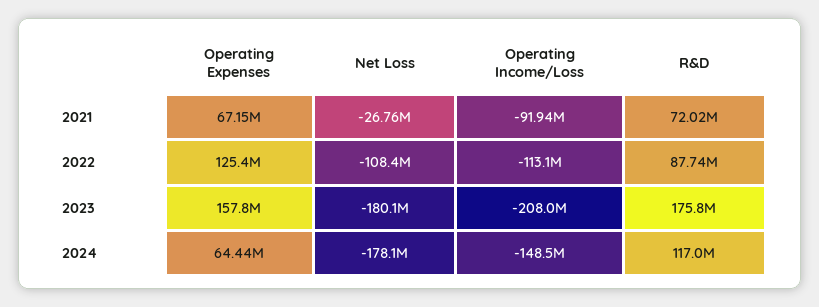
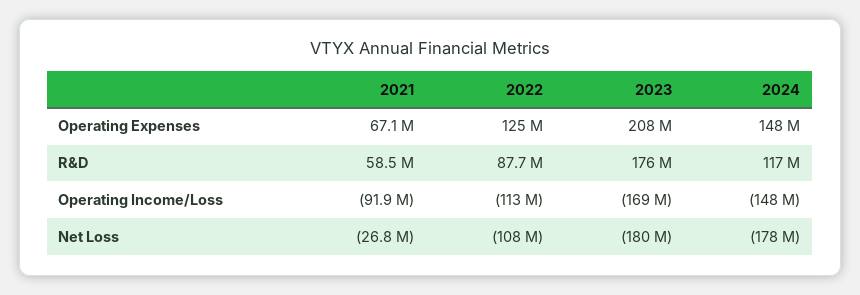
R&D, 2021: 72020000 -> 58500000
Operating Expenses, 2023: 157800000 -> 208000000
Operating Income/Loss, 2023: -208000000 -> -169000000
Operating Expenses, 2024: 64440000 -> 148000000

